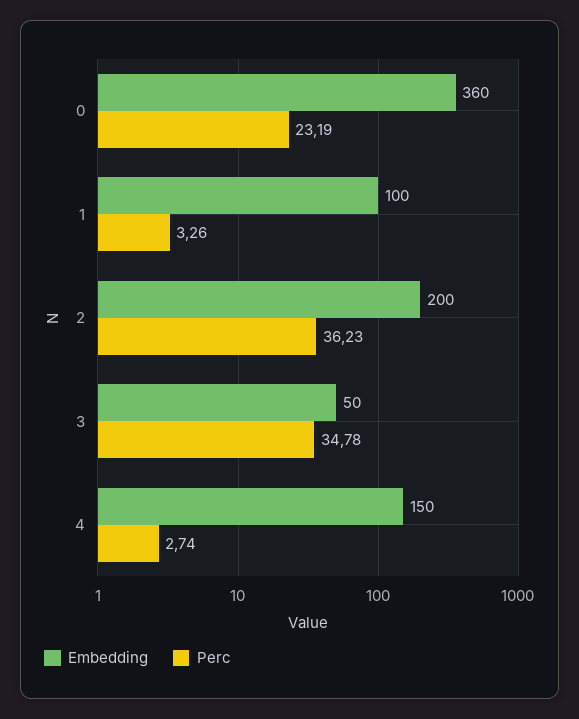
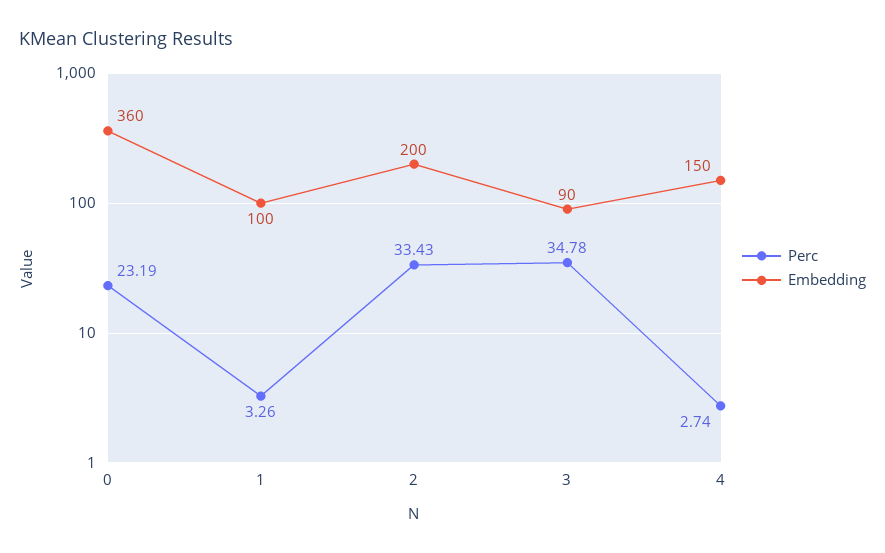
Perc, 2: 36.23 -> 33.43
Embedding, 3: 50 -> 90

